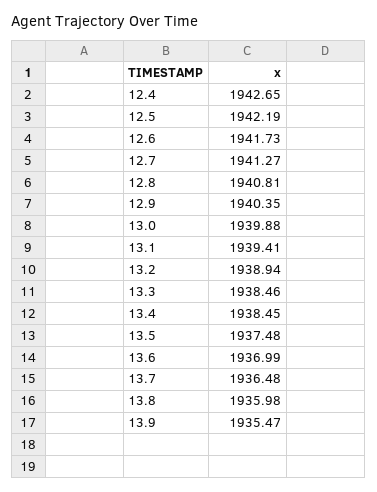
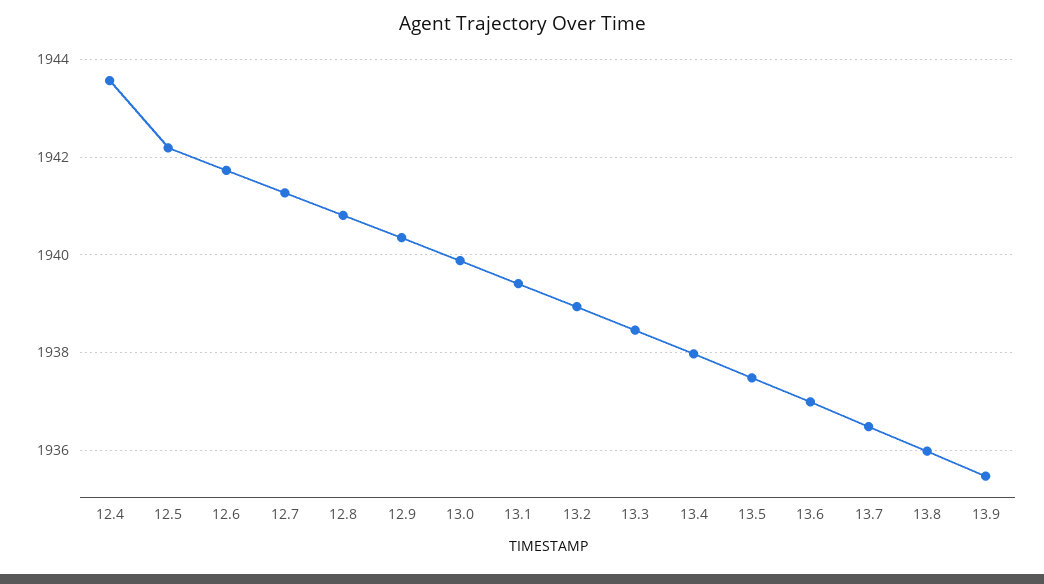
12.4: 1942.65 -> 1943.6
13.4: 1938.45 -> 1938

